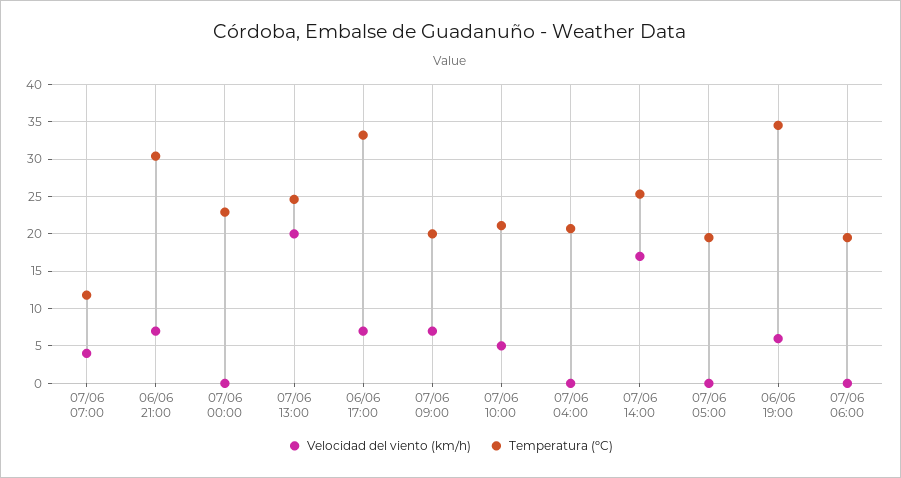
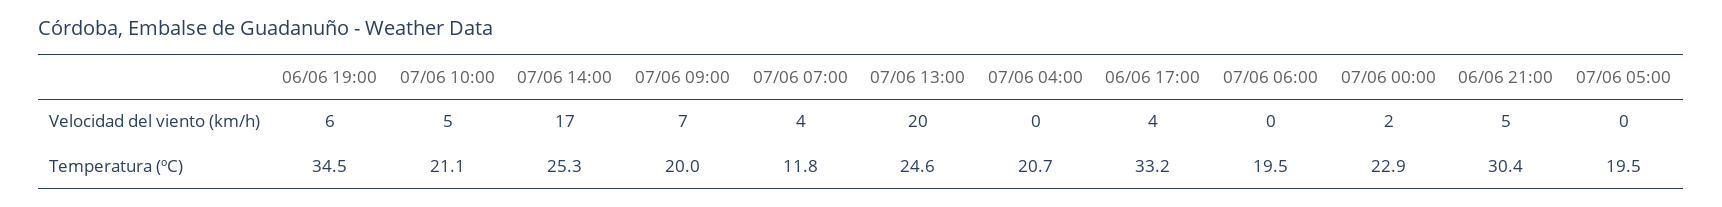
Velocidad del viento (km/h), 06/06 21:00: 7 -> 5
Velocidad del viento (km/h), 07/06 00:00: 0 -> 2
Velocidad del viento (km/h), 06/06 17:00: 7 -> 4

